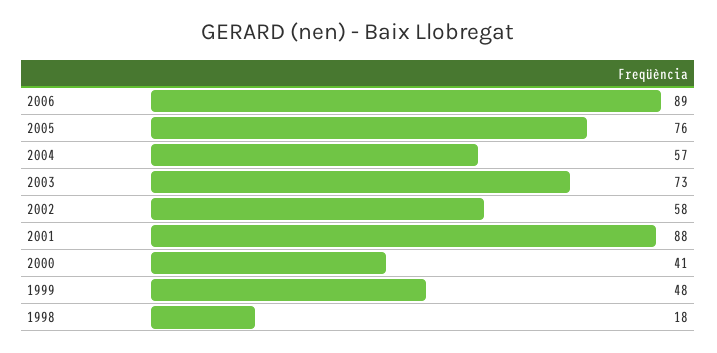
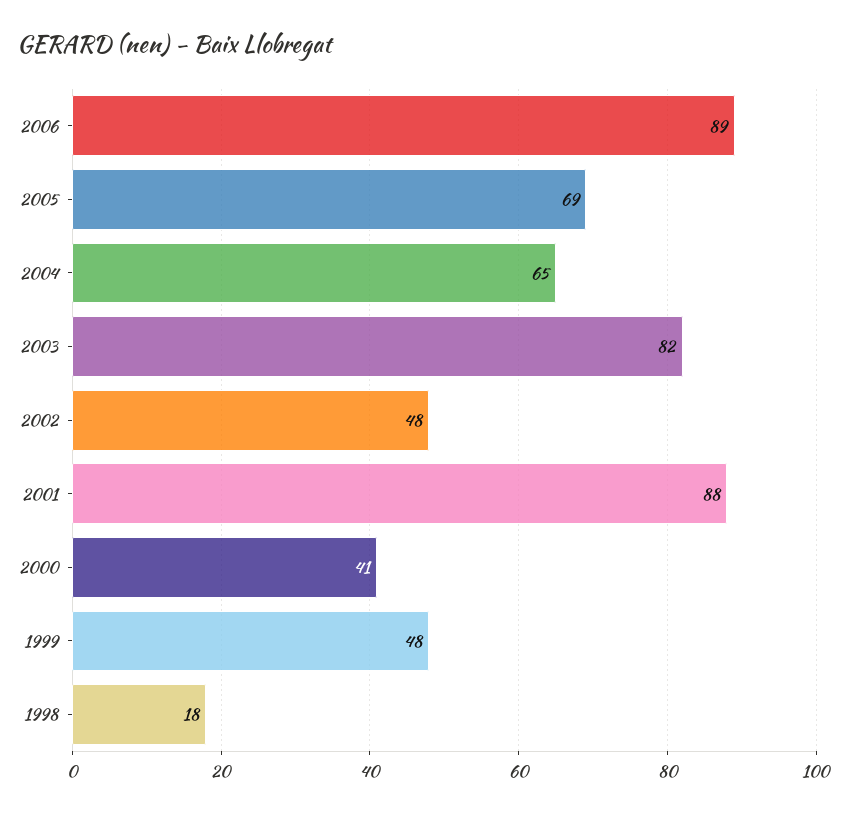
2005: 76 -> 69
2004: 57 -> 65
2003: 73 -> 82
2002: 58 -> 48

